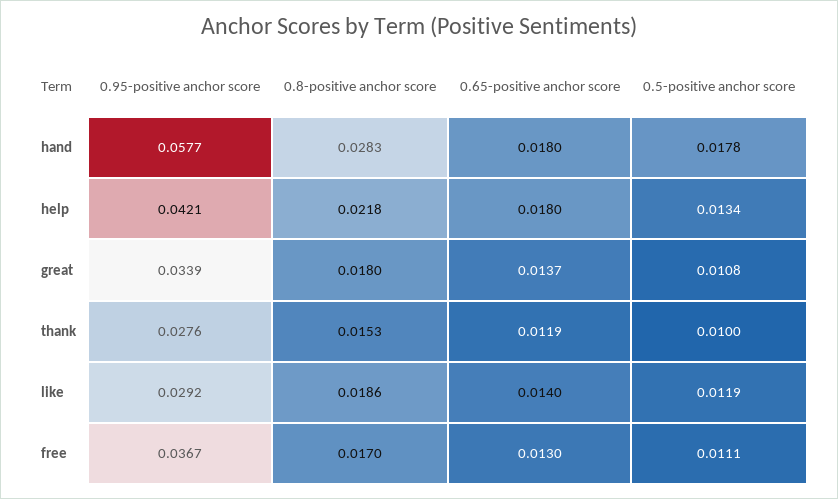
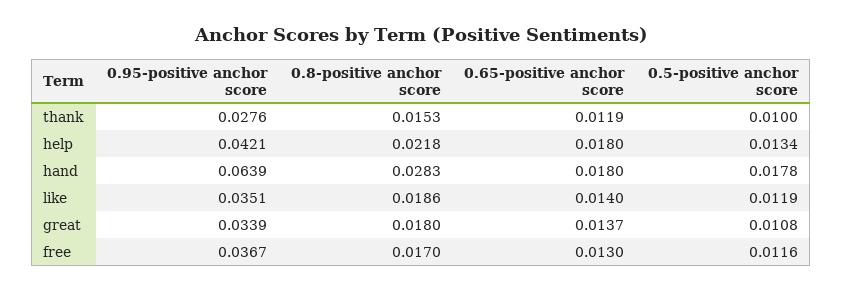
0.95-positive anchor score, hand: 0.0577 -> 0.0639
0.95-positive anchor score, like: 0.0292 -> 0.0351
0.5-positive anchor score, free: 0.0111 -> 0.0116

